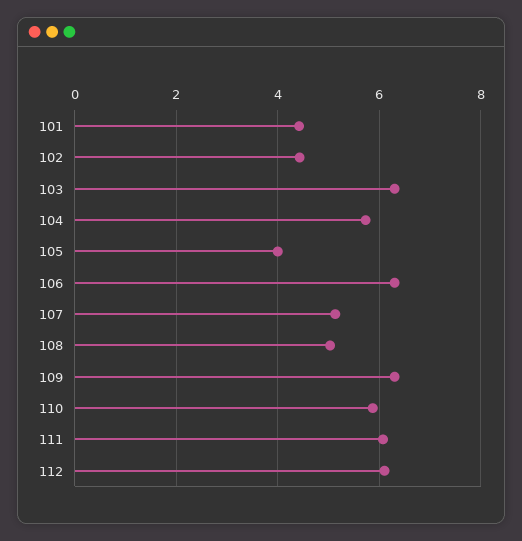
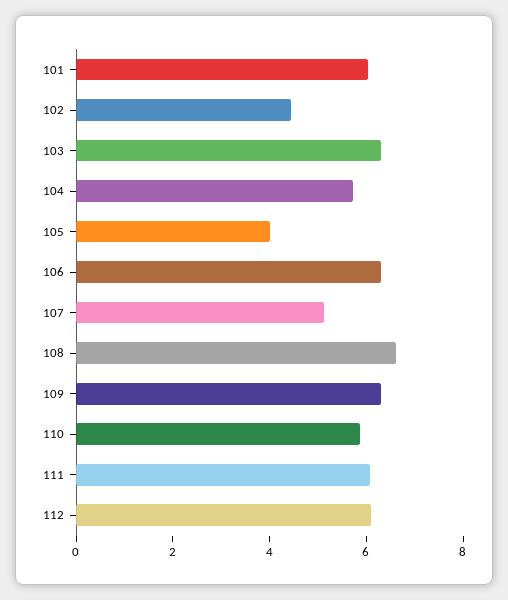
101: 4.4 -> 6
108: 5 -> 6.5

